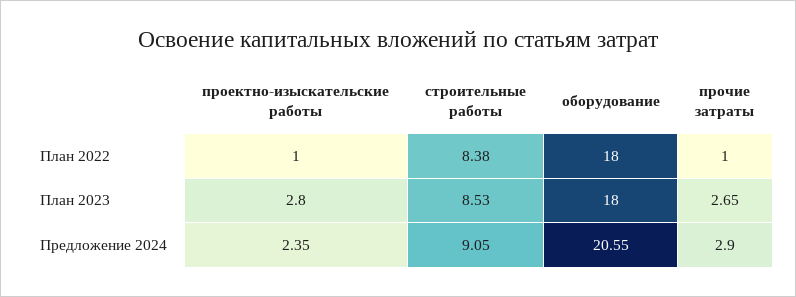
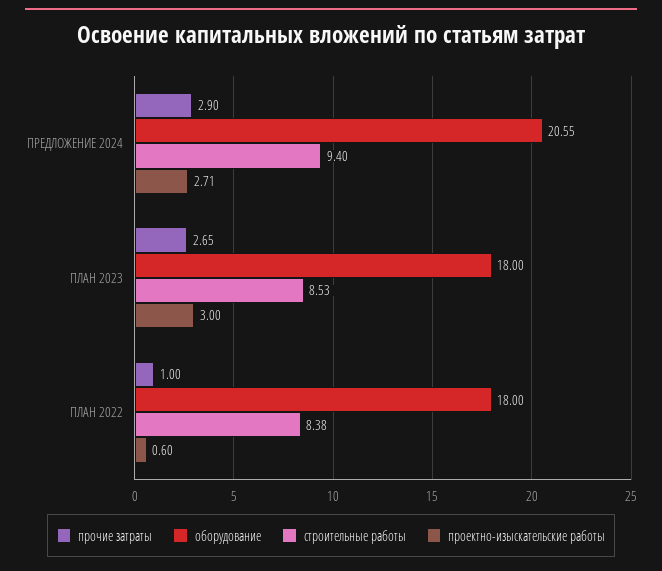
проектно-изыскательские работы, План 2022: 1 -> 0.6
проектно-изыскательские работы, План 2023: 2.8 -> 3
проектно-изыскательские работы, Предложение 2024: 2.35 -> 2.71
строительные работы, Предложение 2024: 9.05 -> 9.4

